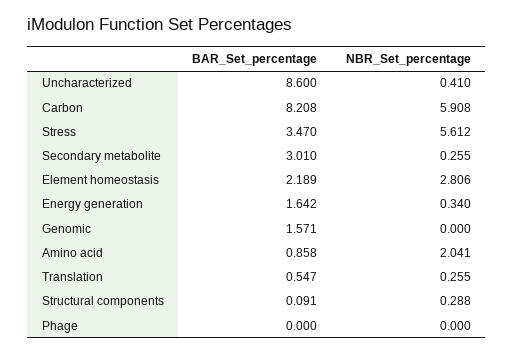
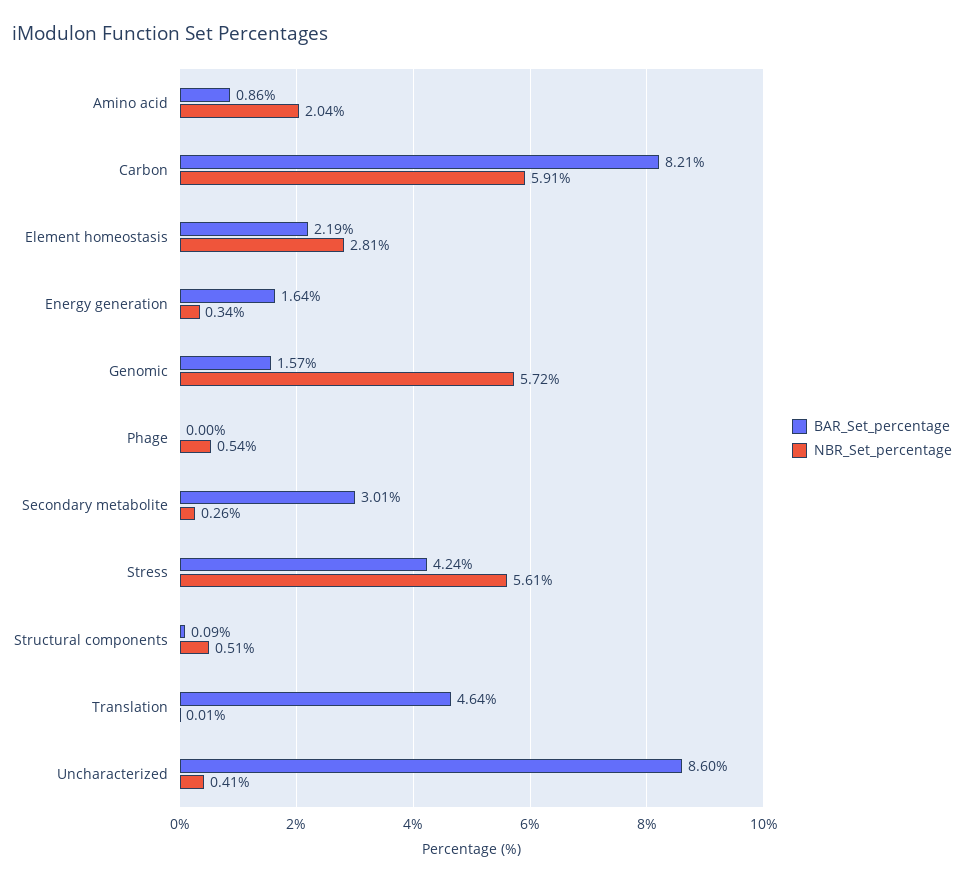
BAR_Set_percentage, Stress: 3.47 -> 4.24
NBR_Set_percentage, Genomic: 0 -> 5.72
BAR_Set_percentage, Translation: 0.547 -> 4.64
NBR_Set_percentage, Translation: 0.255 -> 0.01
NBR_Set_percentage, Structural components: 0.288 -> 0.51
NBR_Set_percentage, Phage: 0 -> 0.54

